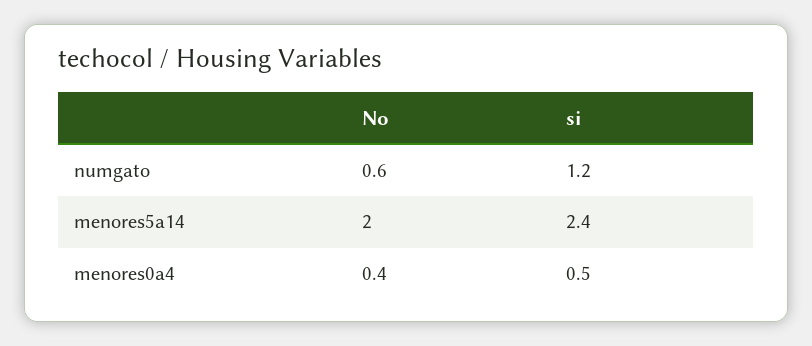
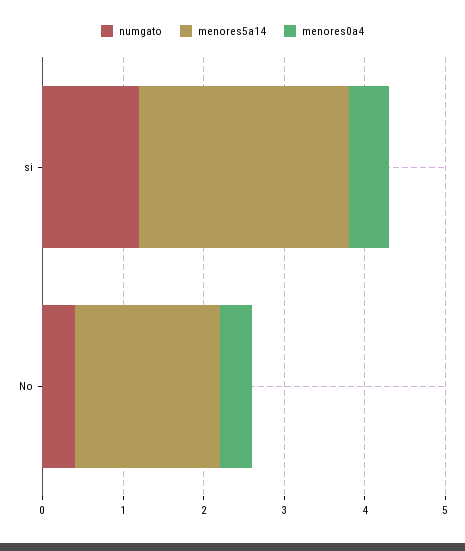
numgato, No: 0.6 -> 0.4
menores5a14, No: 2 -> 1.8
menores5a14, si: 2.4 -> 2.6

